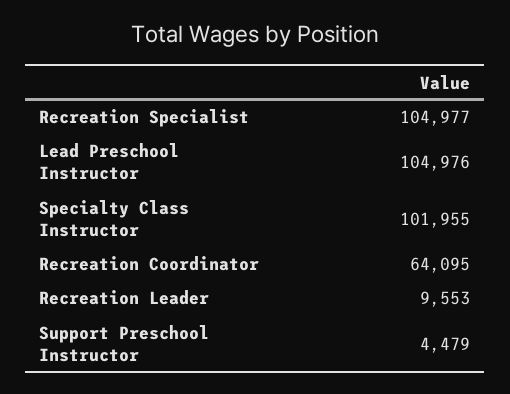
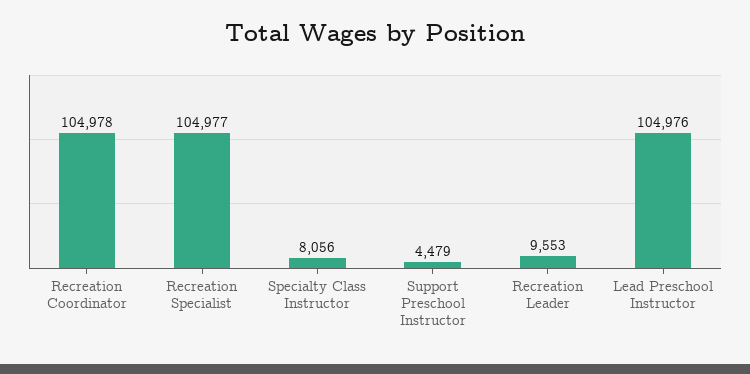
Specialty Class Instructor: 101955 -> 8056
Recreation Coordinator: 64095 -> 104978

